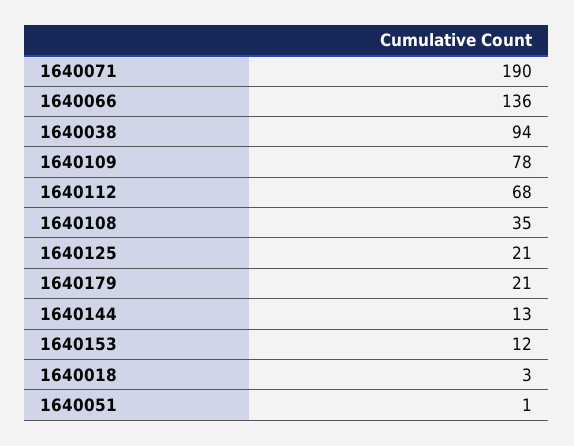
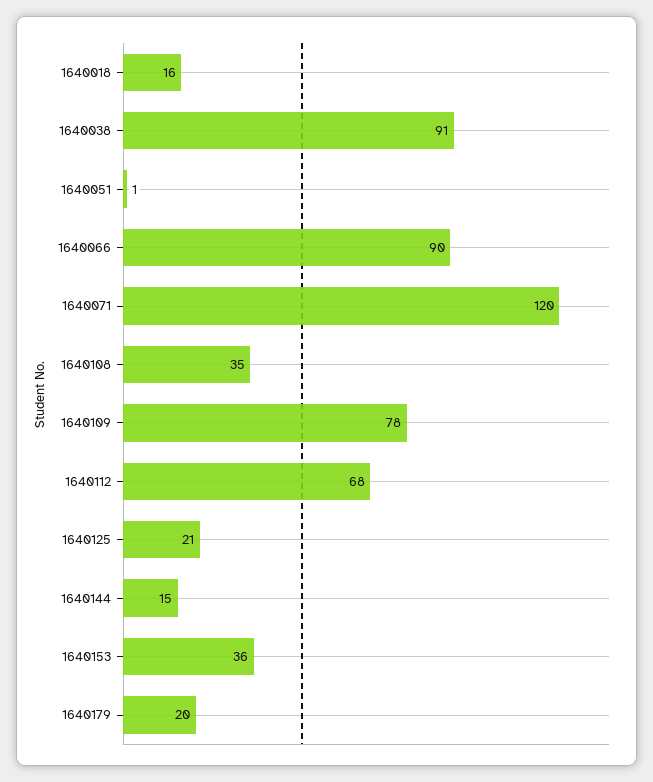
1640071: 190 -> 120
1640066: 136 -> 90
1640038: 94 -> 91
1640179: 21 -> 20
1640144: 13 -> 15
1640153: 12 -> 36
1640018: 3 -> 16

